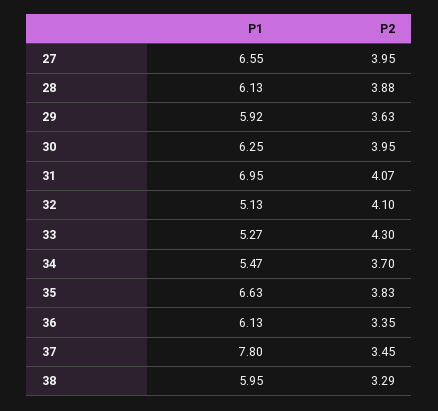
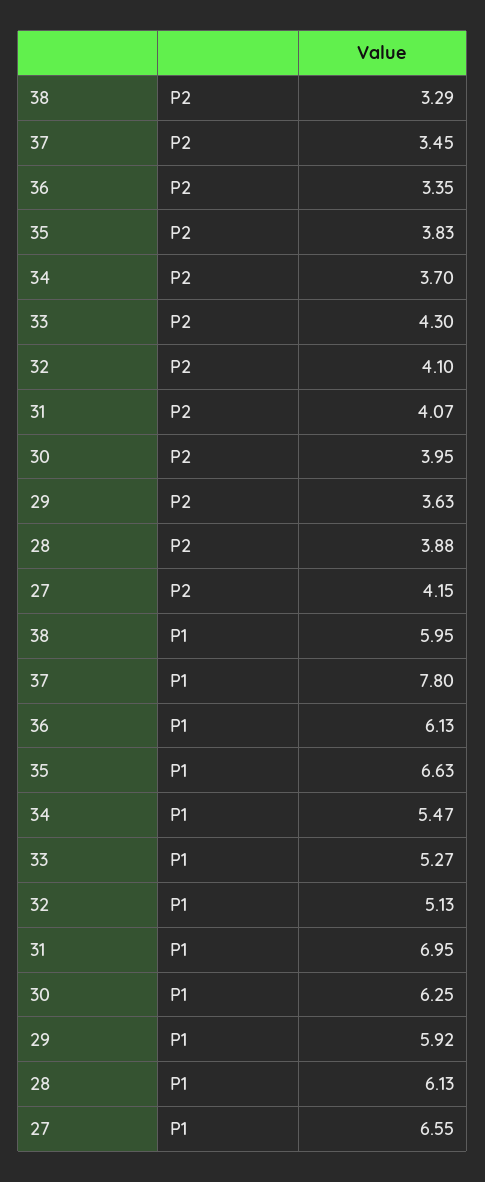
P2, 27: 3.95 -> 4.15

